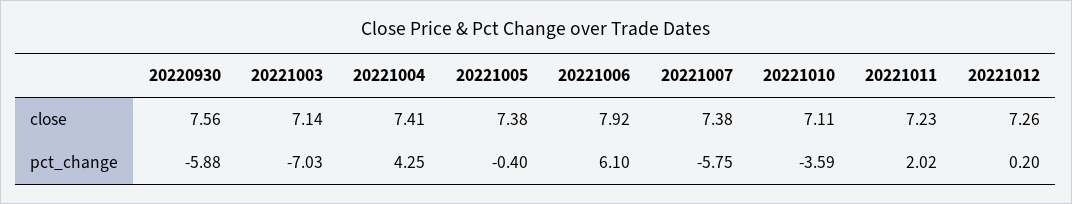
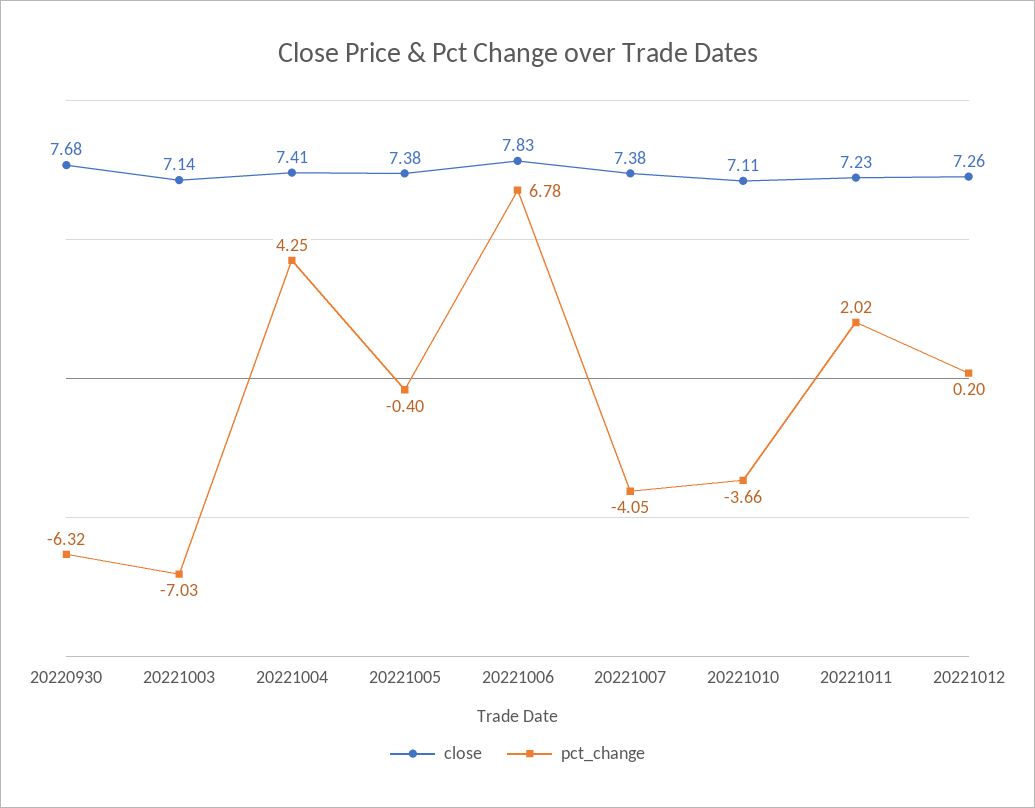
close, 20220930: 7.56 -> 7.68
close, 20221006: 7.92 -> 7.83
pct_change, 20220930: -5.88 -> -6.32
pct_change, 20221006: 6.1 -> 6.78
pct_change, 20221007: -5.75 -> -4.05
pct_change, 20221010: -3.59 -> -3.66

